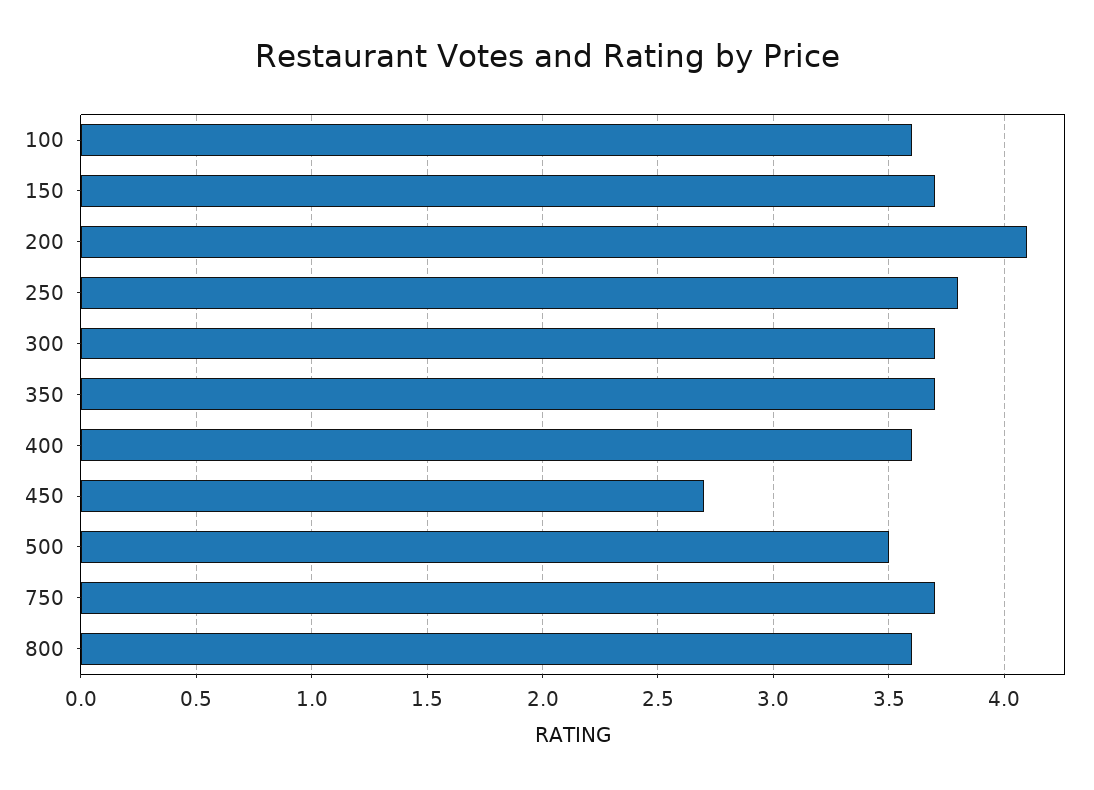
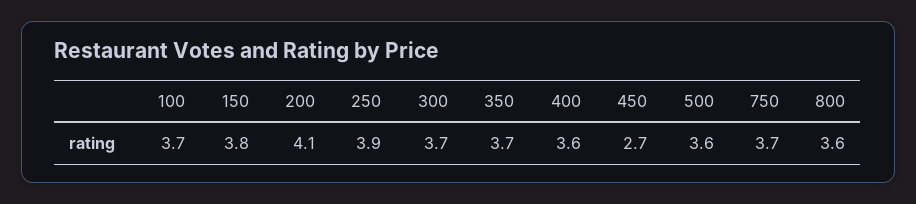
100: 3.6 -> 3.7
150: 3.7 -> 3.8
250: 3.8 -> 3.9
500: 3.5 -> 3.6

